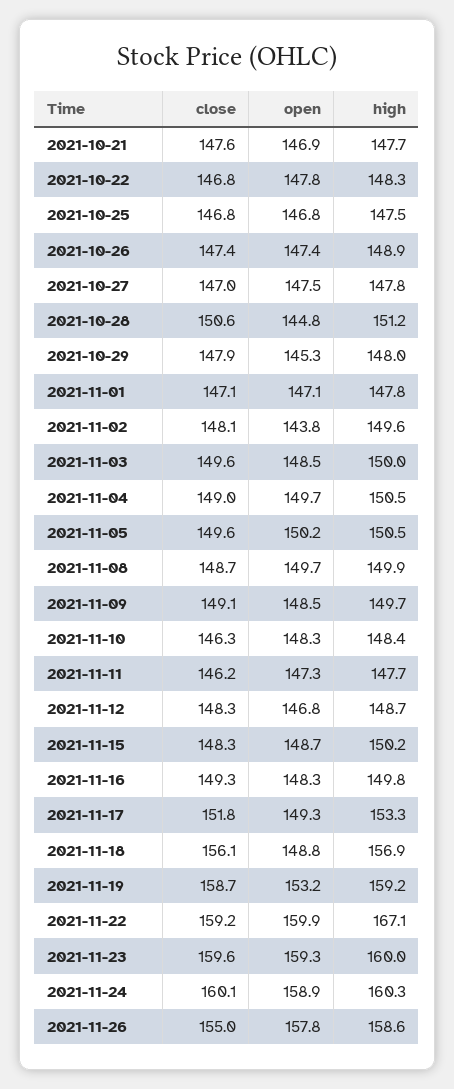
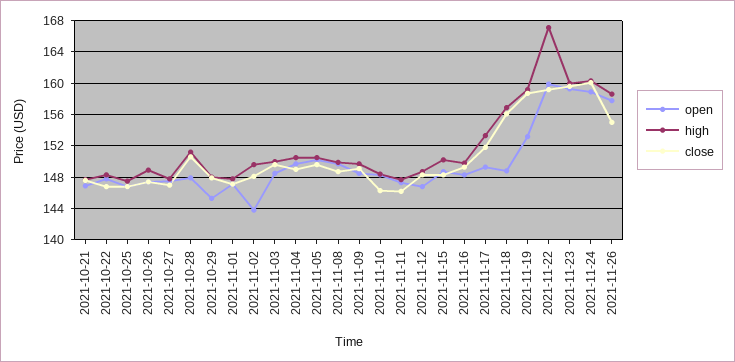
open, 2021-10-28: 144.8 -> 148

